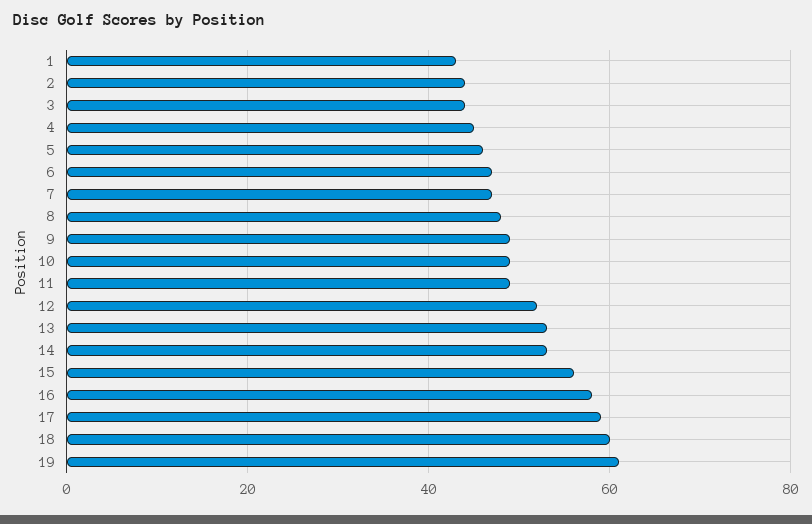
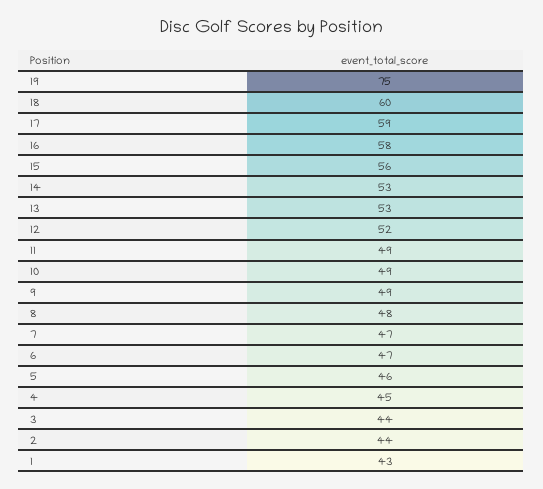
19: 60 -> 75

